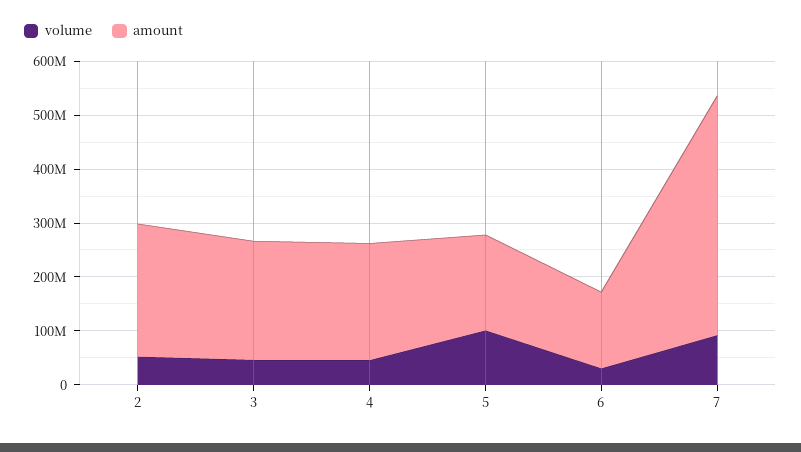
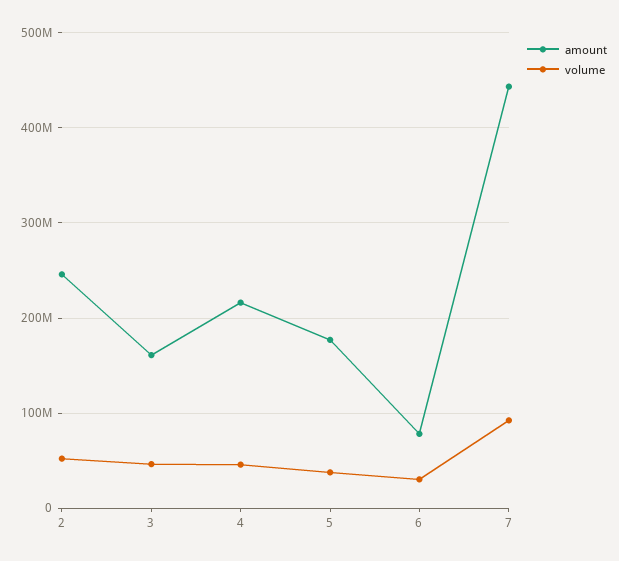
amount, 3: 220000000 -> 160000000
volume, 5: 100000000 -> 40000000
amount, 6: 140000000 -> 80000000

